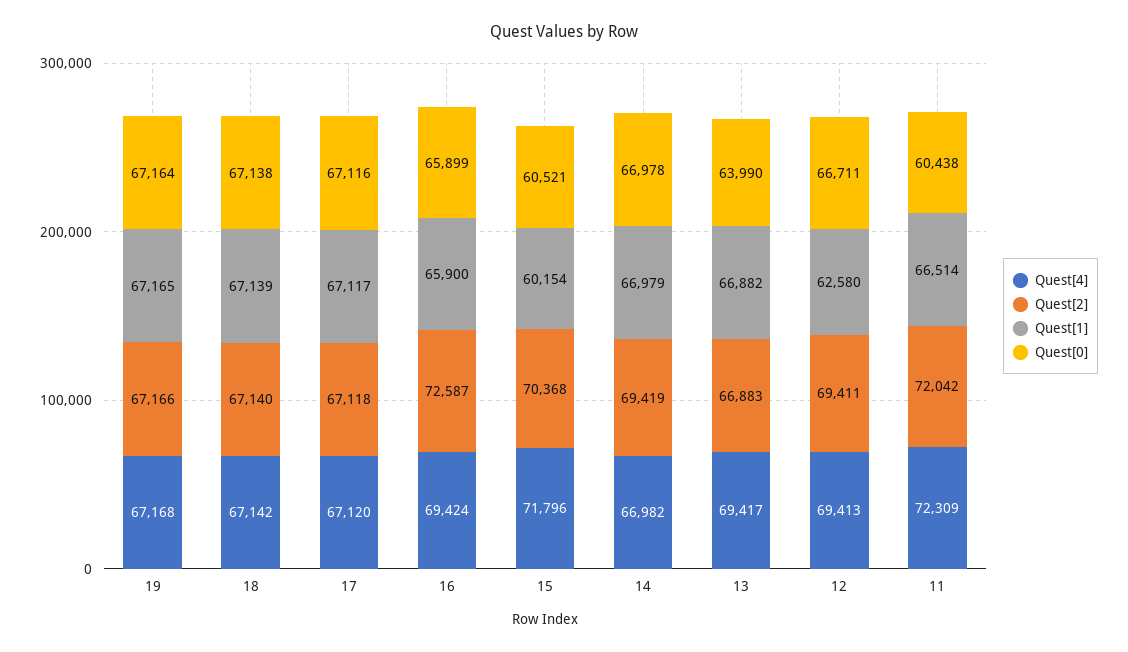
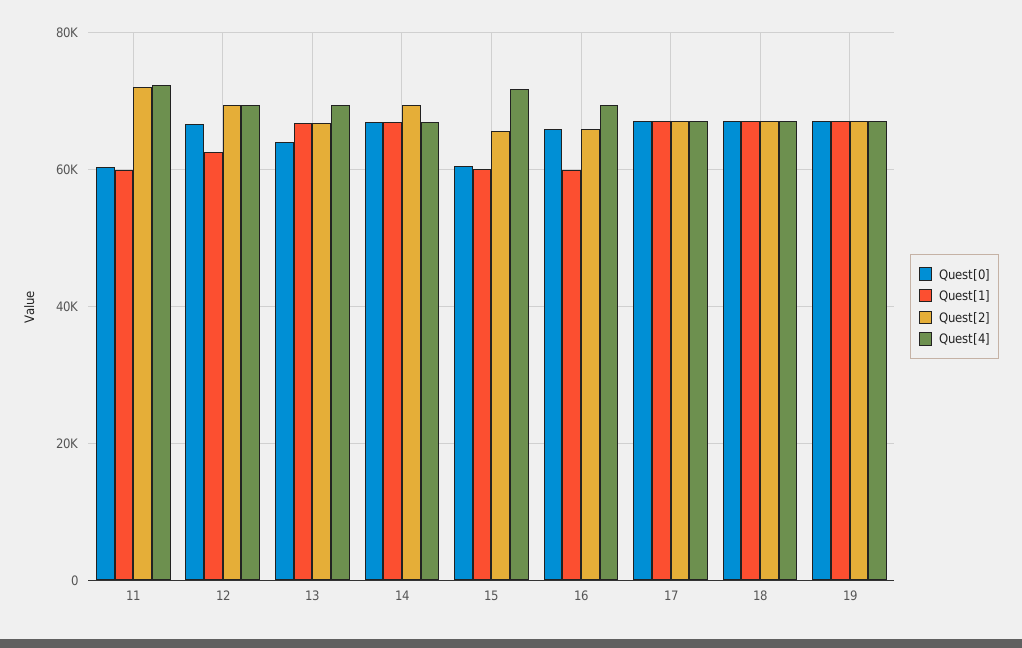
Quest[2], 16: 72587 -> 66000
Quest[1], 16: 65900 -> 60000
Quest[2], 15: 70368 -> 66000
Quest[1], 11: 66514 -> 60000

